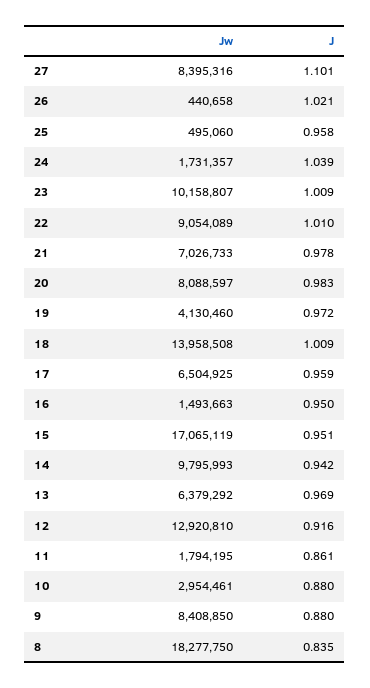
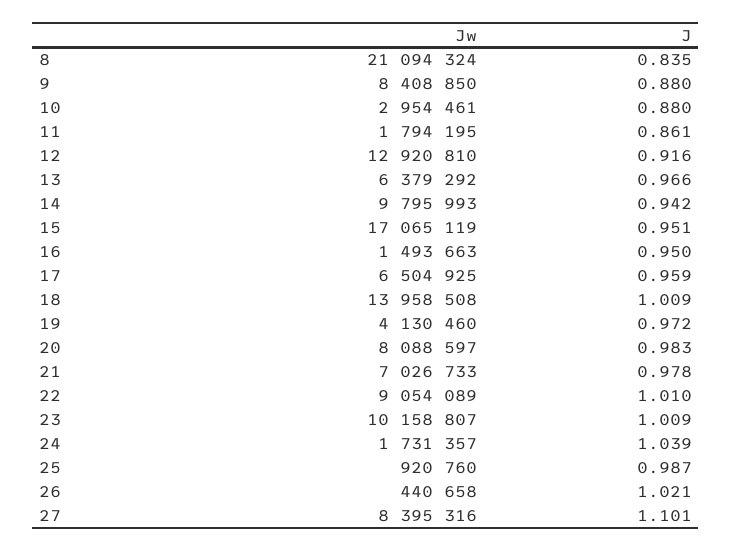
Jw, 25: 495060 -> 920760
J, 25: 0.958 -> 0.987
J, 13: 0.969 -> 0.966
Jw, 8: 18277750 -> 21094324

